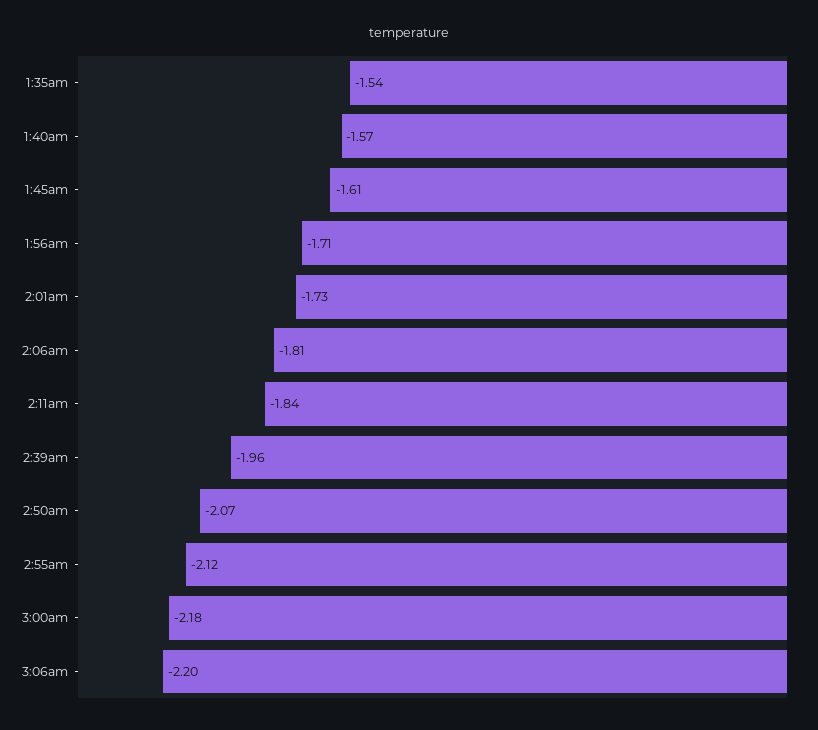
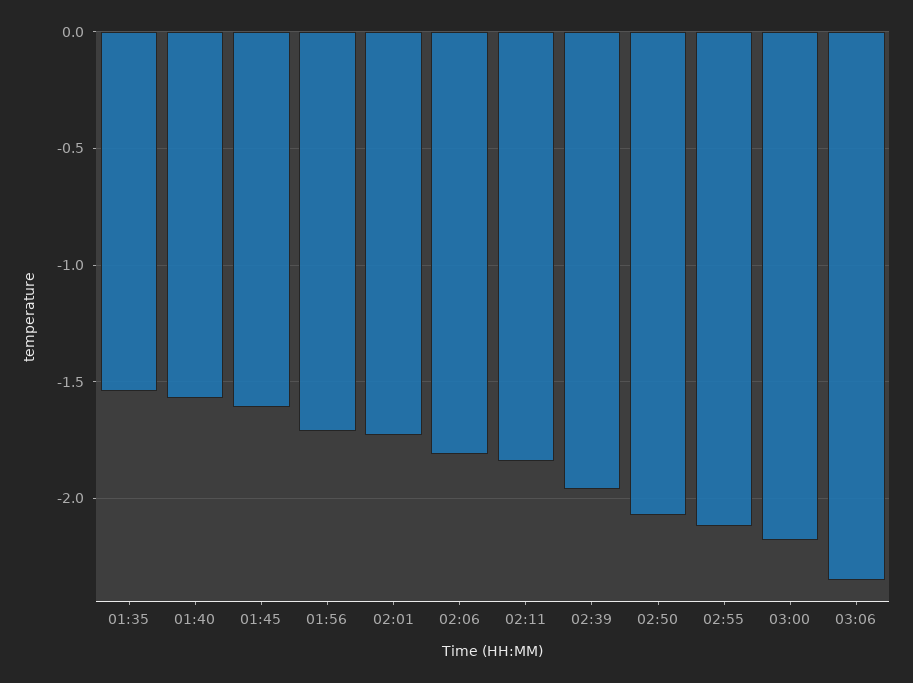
3:06am: -2.2 -> -2.35

